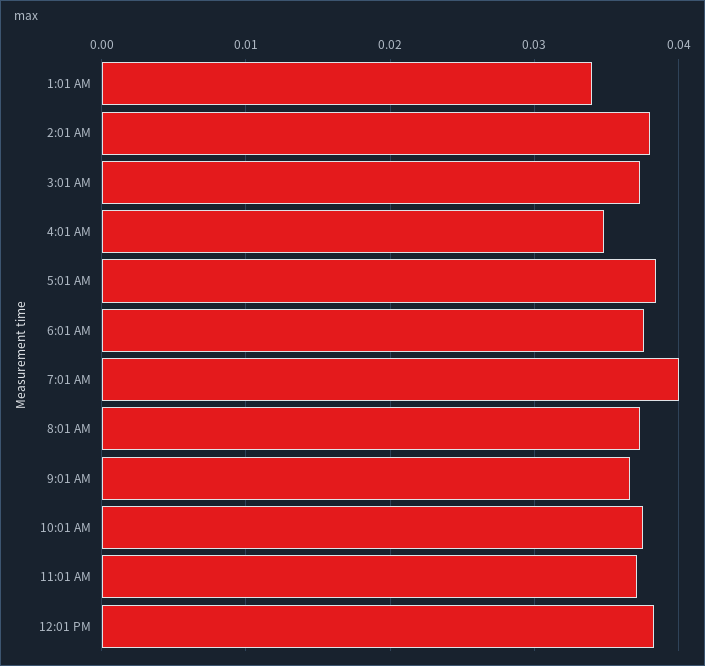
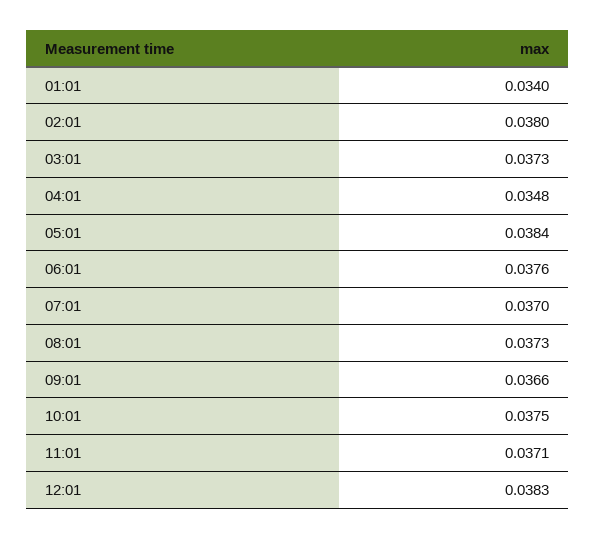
7:01 AM: 0.04 -> 0.037

